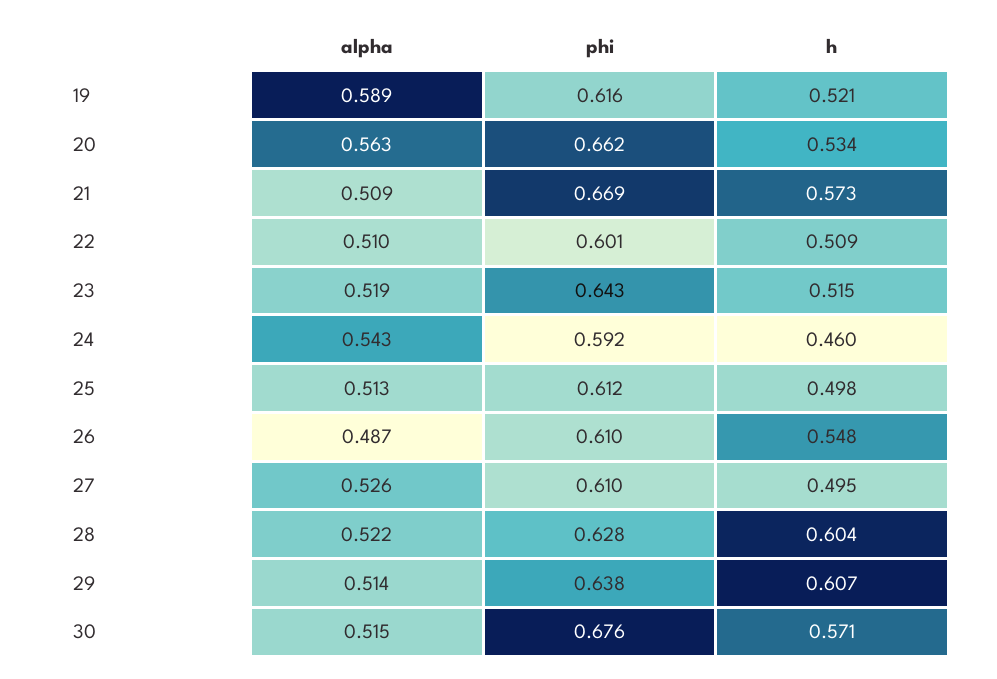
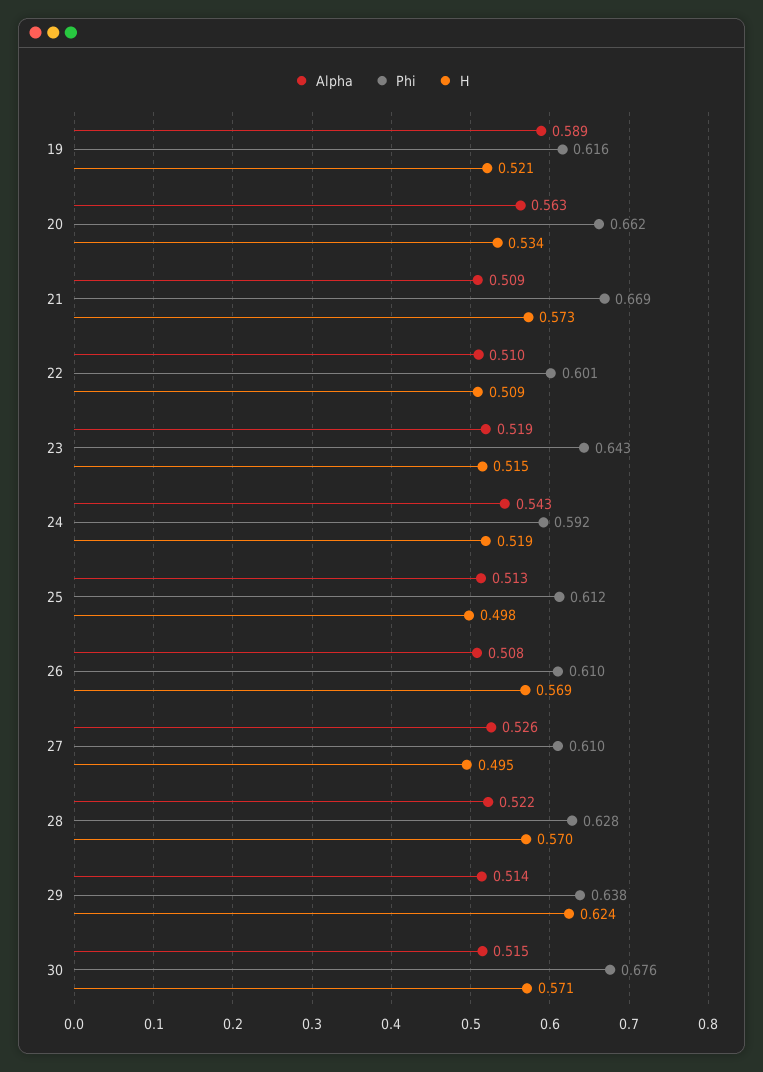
h, 24: 0.46 -> 0.519
alpha, 26: 0.487 -> 0.508
h, 26: 0.548 -> 0.569
h, 28: 0.604 -> 0.57
h, 29: 0.607 -> 0.624

